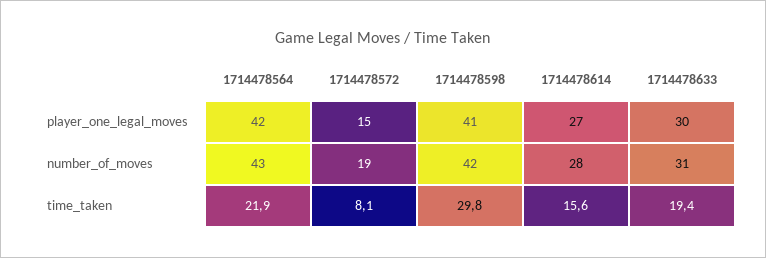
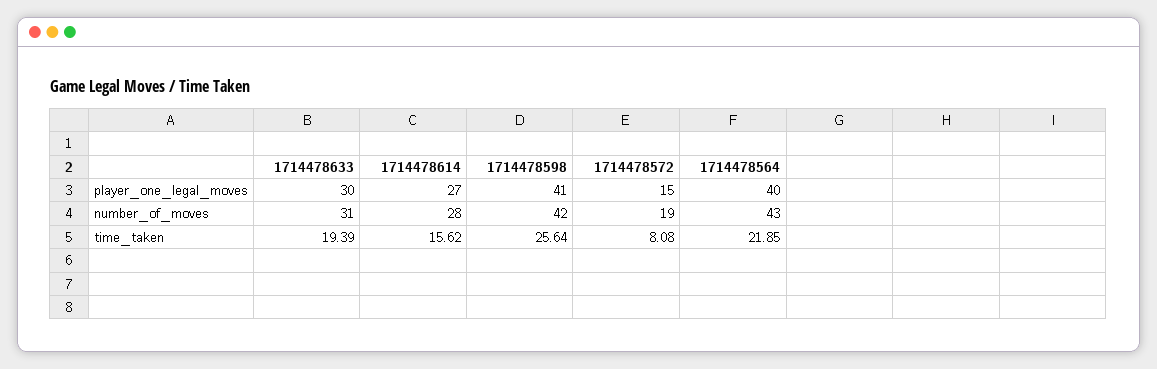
1714478564, player_one_legal_moves: 42 -> 40
1714478598, time_taken: 29.8 -> 25.64

